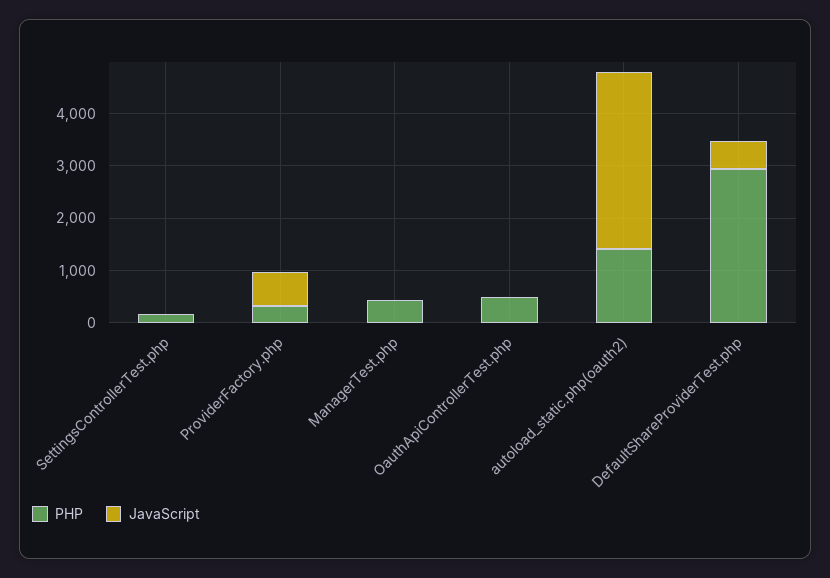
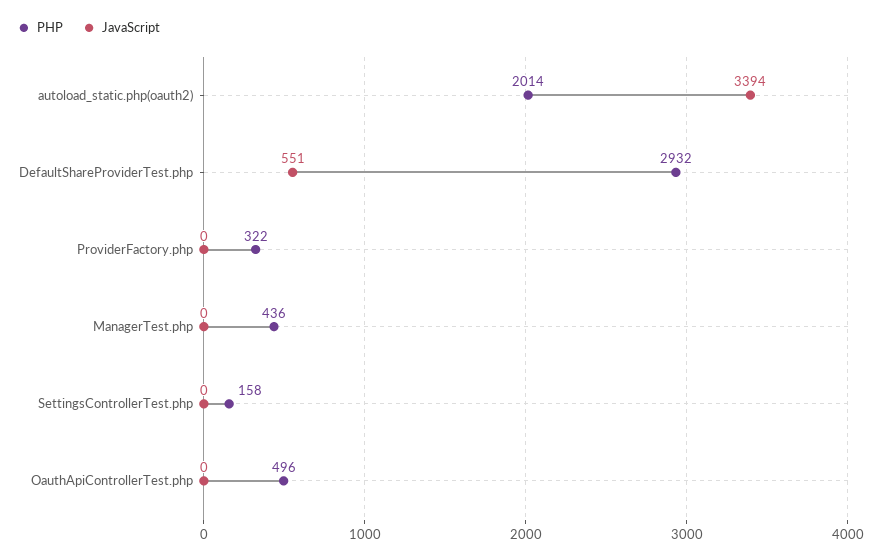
JavaScript, ProviderFactory.php: 600 -> 0
PHP, autoload_static.php(oauth2): 1400 -> 2014

